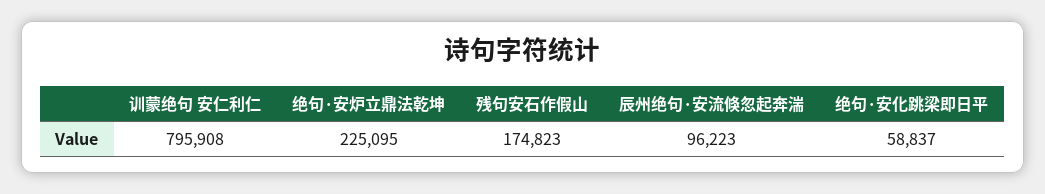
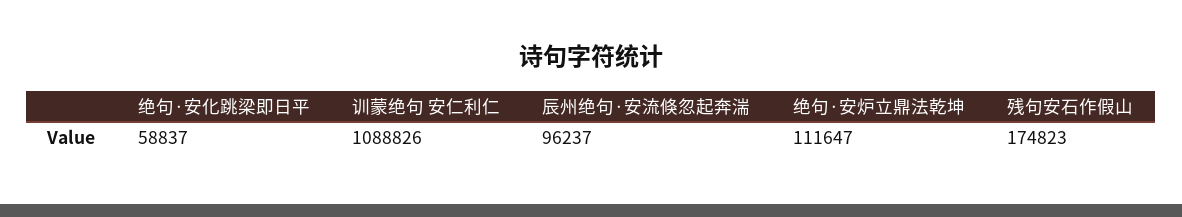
训蒙绝句 安仁利仁: 795908 -> 1088826
绝句·安炉立鼎法乾坤: 225095 -> 111647
辰州绝句·安流倏忽起奔湍: 96223 -> 96237

